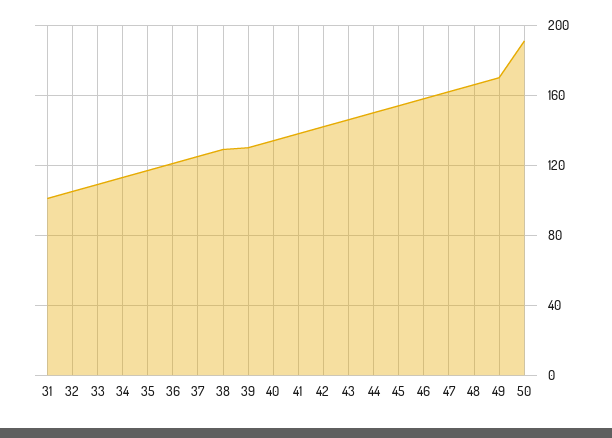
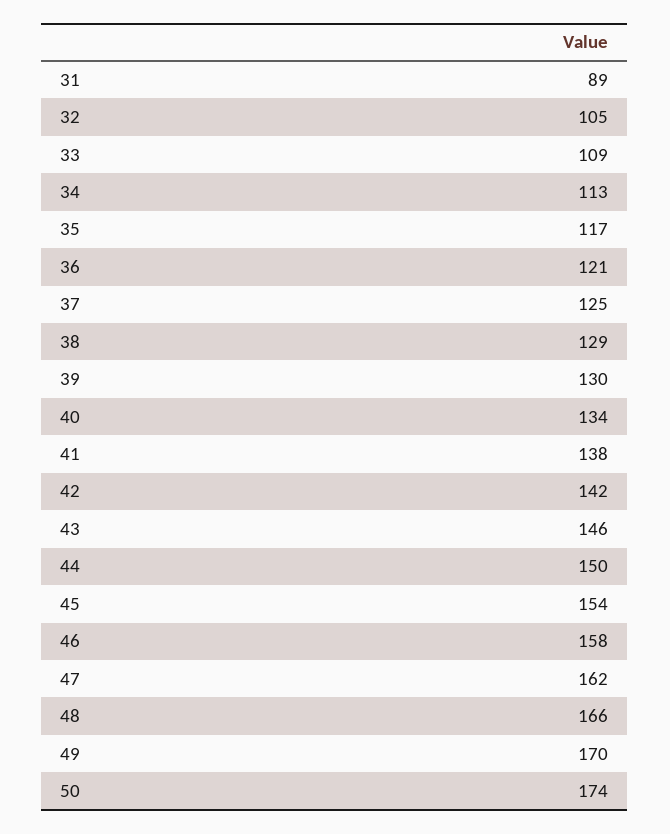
31: 100 -> 89
50: 190 -> 174

